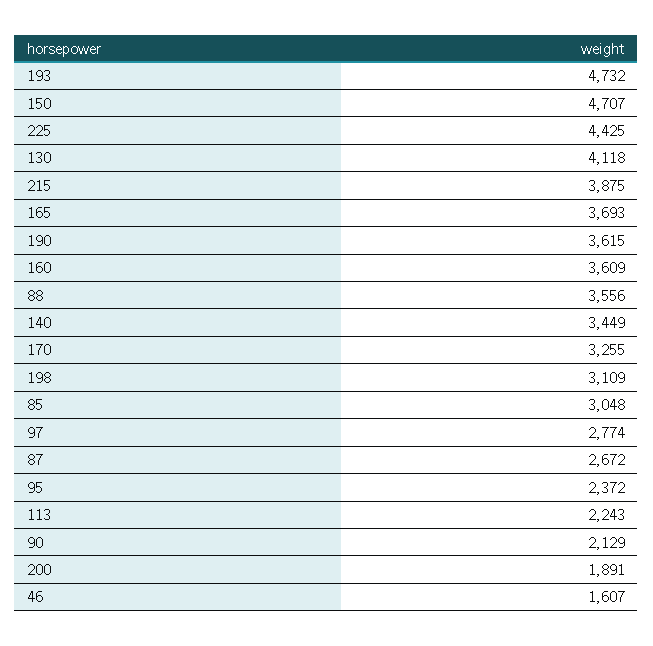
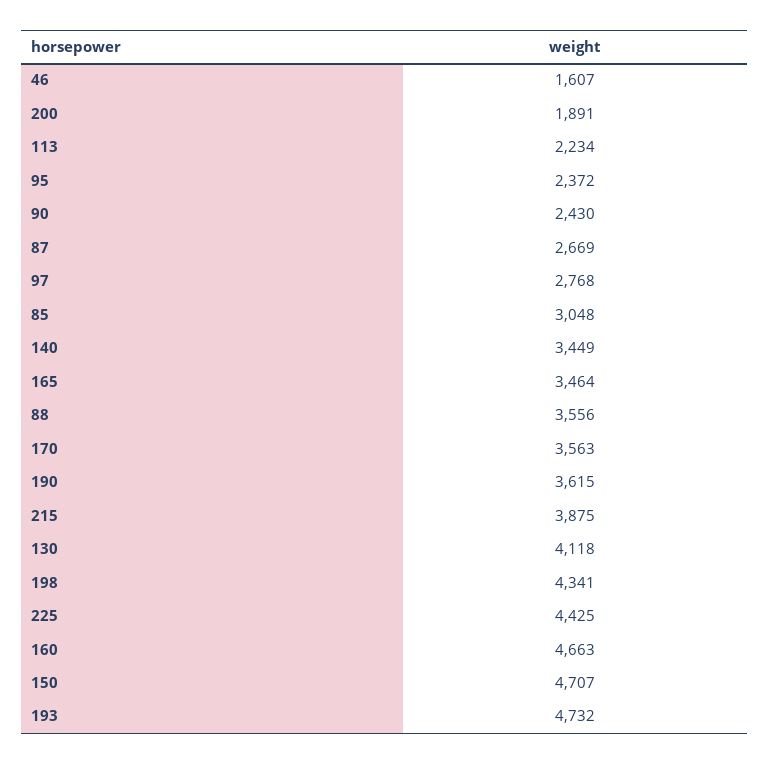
165: 3693 -> 3464
160: 3609 -> 4663
170: 3255 -> 3563
198: 3109 -> 4341
97: 2774 -> 2768
87: 2672 -> 2669
113: 2243 -> 2234
90: 2129 -> 2430

